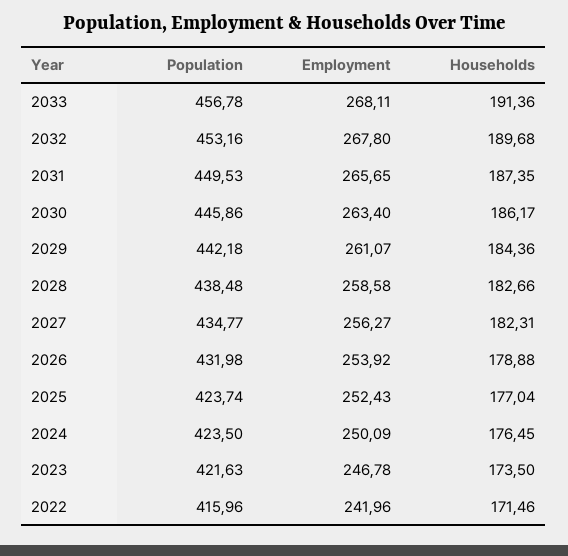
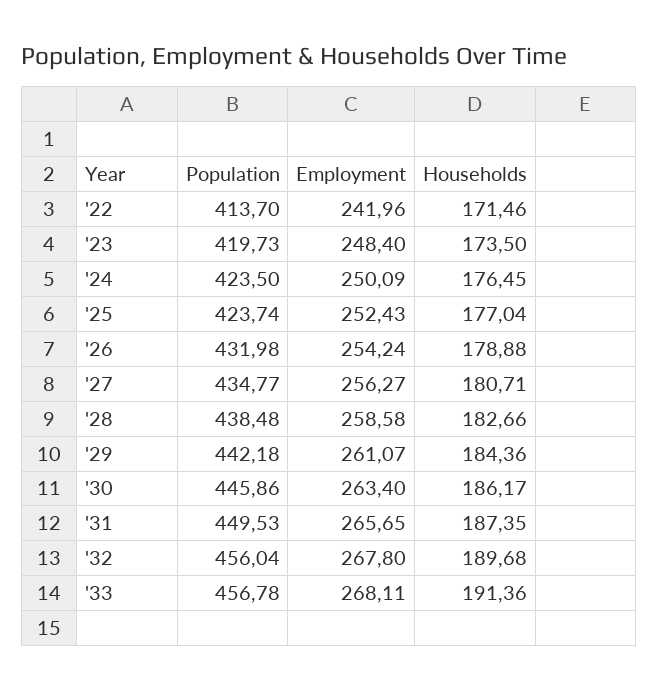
Population, 2032: 453.16 -> 456.04
Households, 2027: 182.31 -> 180.71
Employment, 2026: 253.92 -> 254.24
Population, 2023: 421.63 -> 419.73
Employment, 2023: 246.78 -> 248.4
Population, 2022: 415.96 -> 413.7

